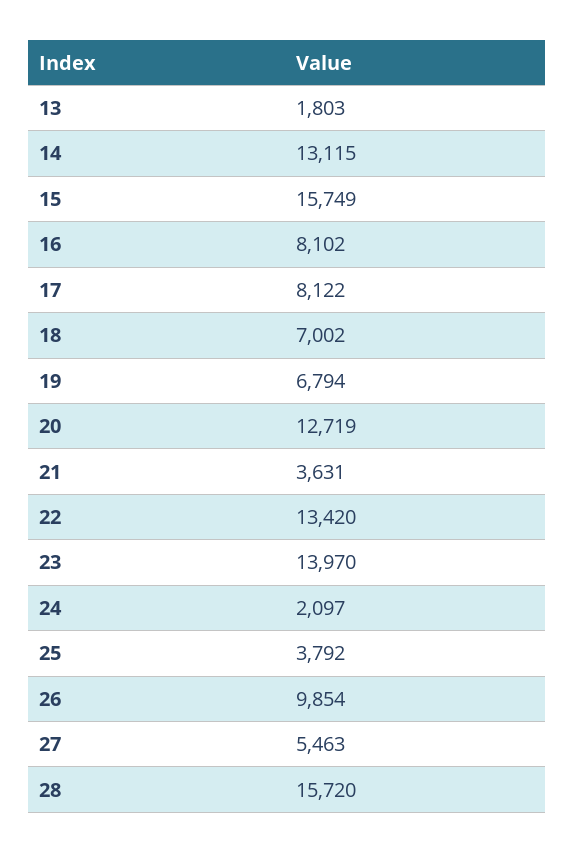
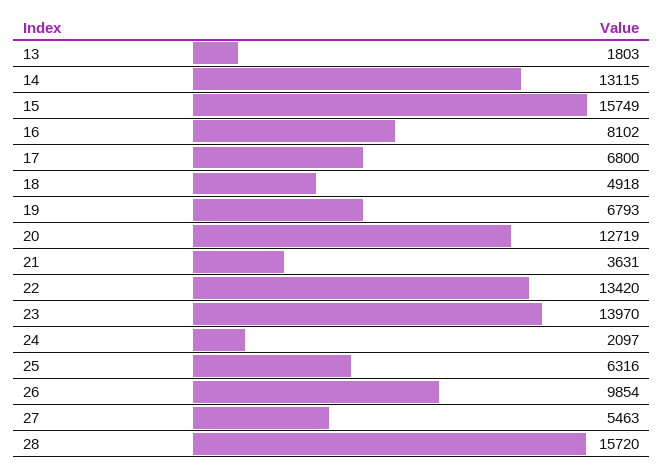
17: 8122 -> 6800
18: 7002 -> 4918
19: 6794 -> 6793
25: 3792 -> 6316

